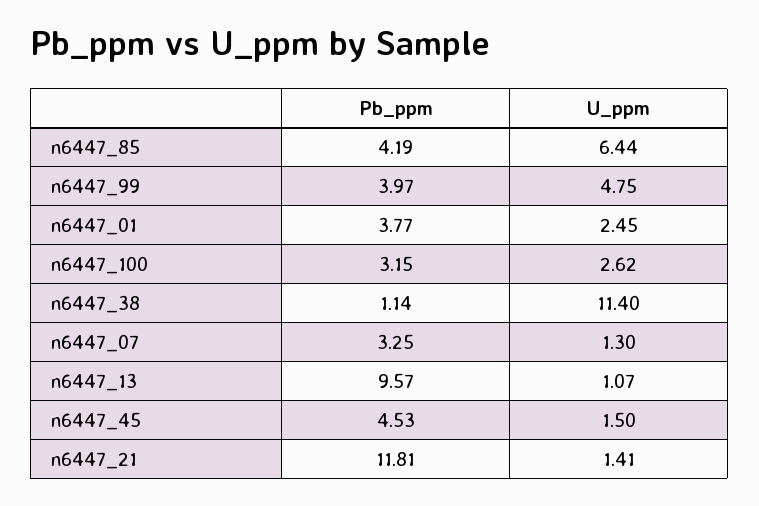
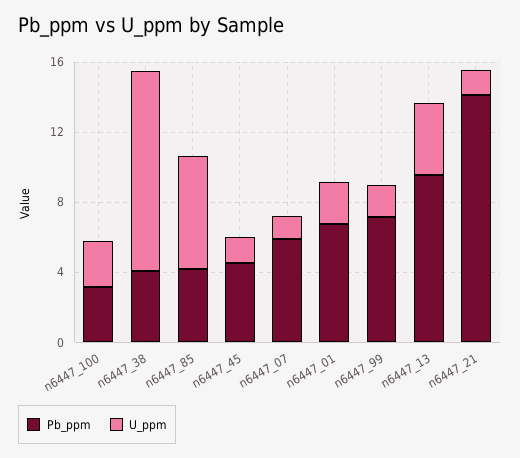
Pb_ppm, n6447_99: 3.97 -> 7
U_ppm, n6447_99: 4.75 -> 2
Pb_ppm, n6447_01: 3.77 -> 7
Pb_ppm, n6447_38: 1.14 -> 4
Pb_ppm, n6447_07: 3.25 -> 6
U_ppm, n6447_13: 1.07 -> 4
Pb_ppm, n6447_21: 11.81 -> 14

